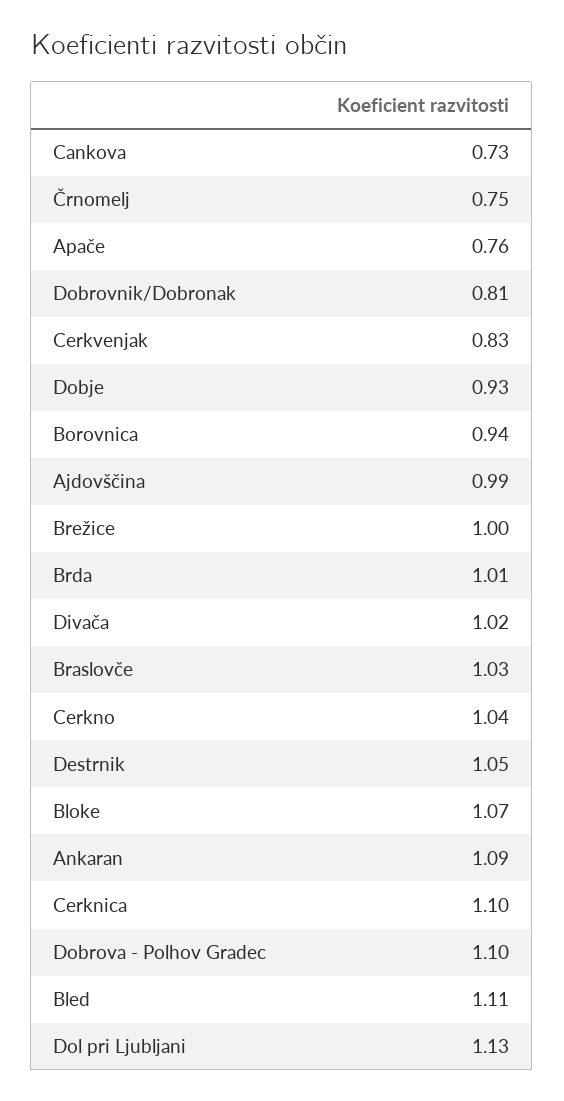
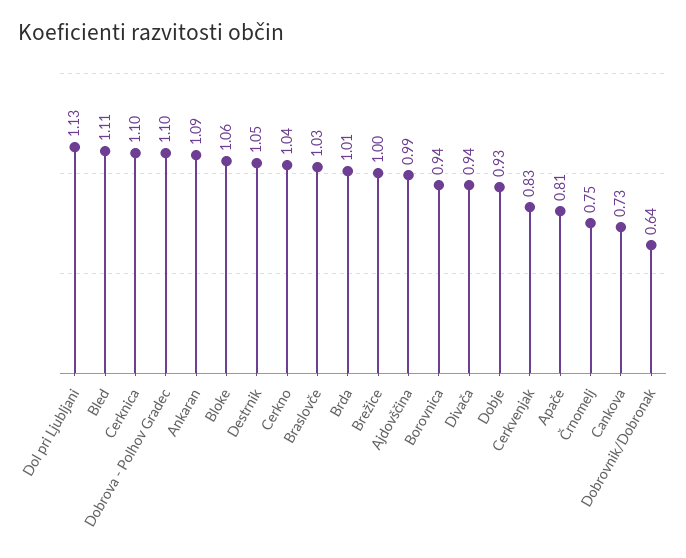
Apače: 0.76 -> 0.81
Dobrovnik/Dobronak: 0.81 -> 0.64
Divača: 1.02 -> 0.94
Bloke: 1.07 -> 1.06

